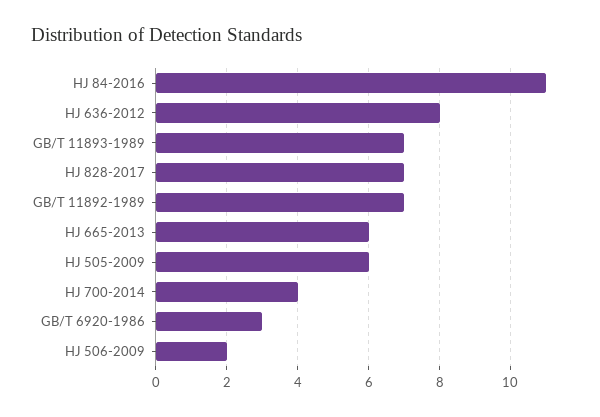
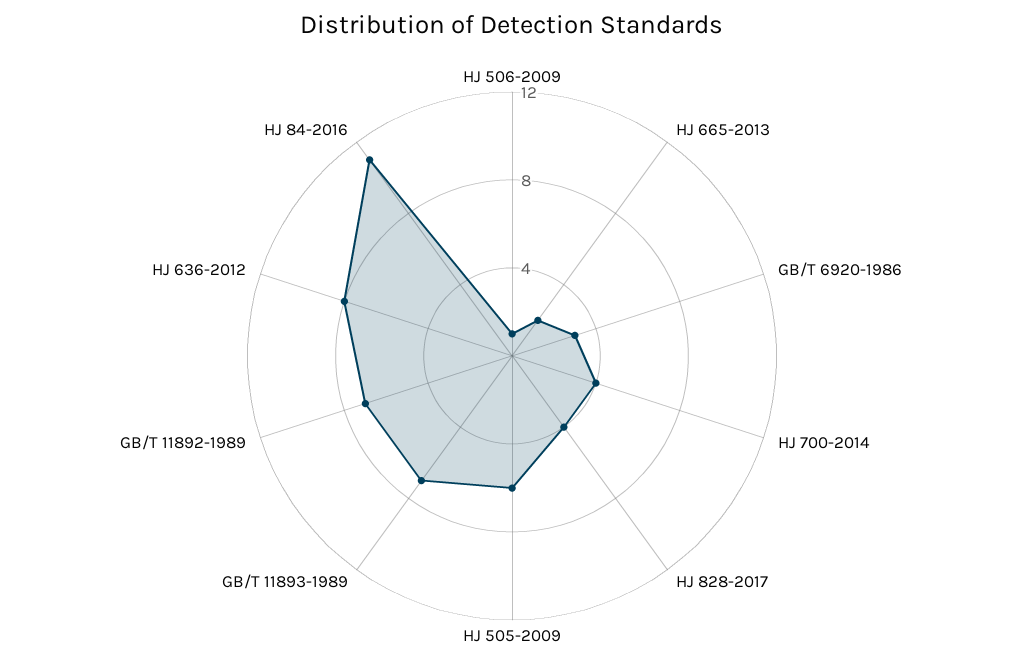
HJ 828-2017: 7 -> 4
HJ 665-2013: 6 -> 2
HJ 506-2009: 2 -> 1

